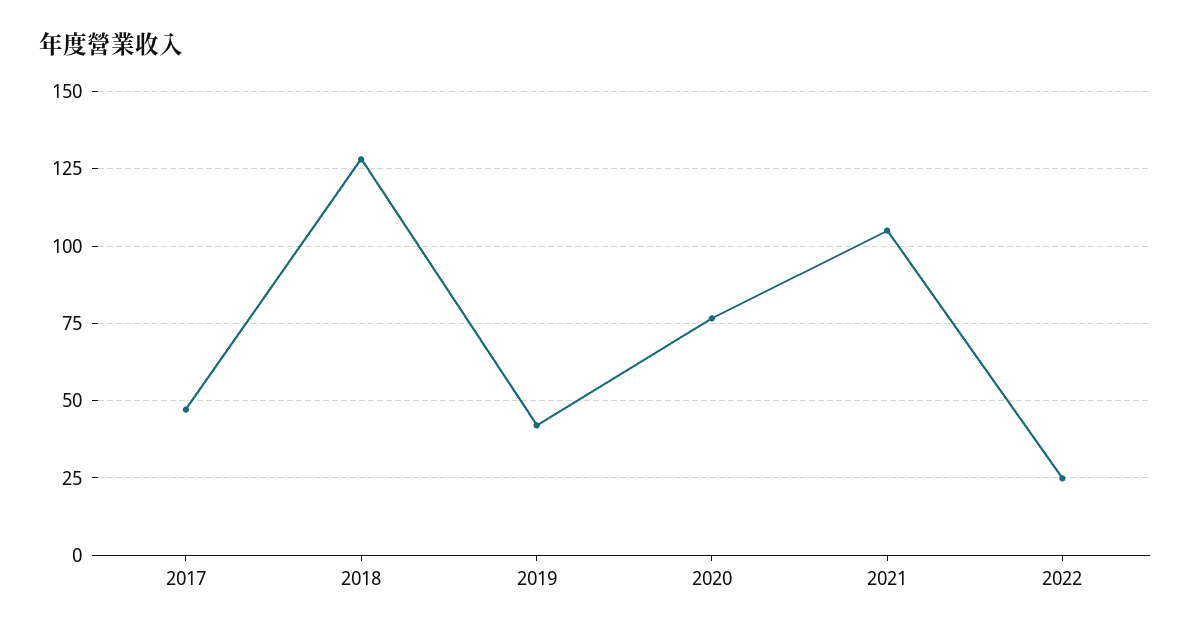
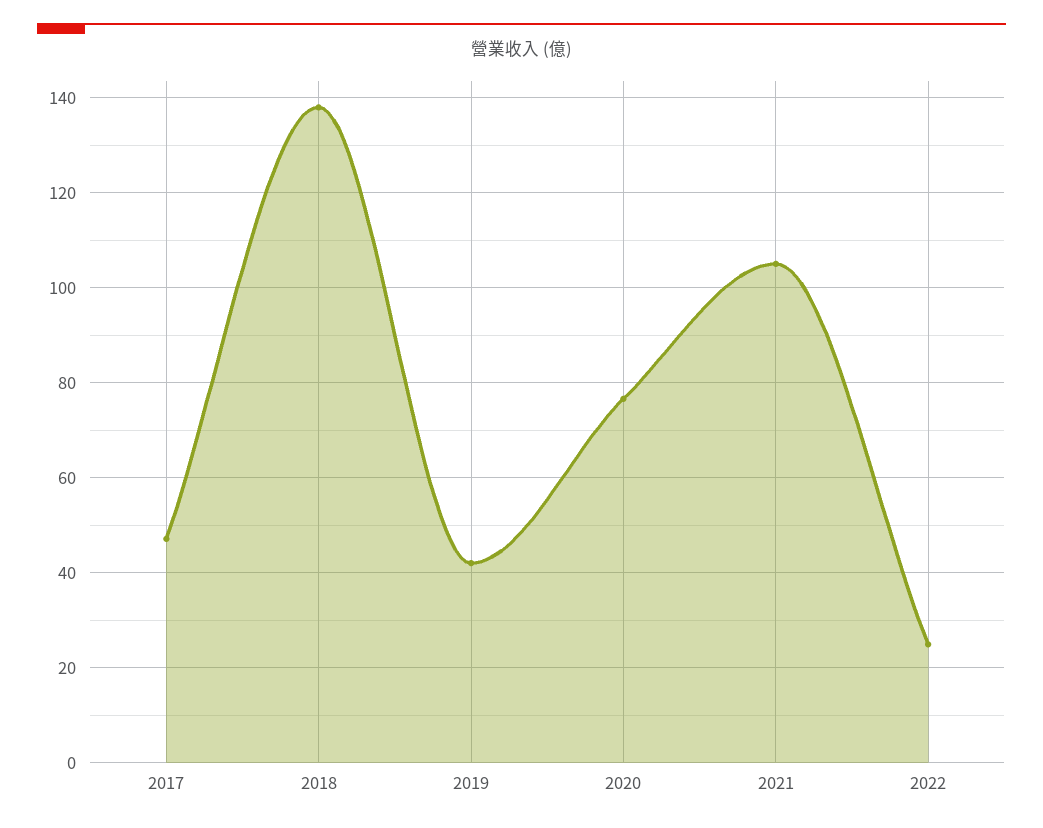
2018: 127.5 -> 138

